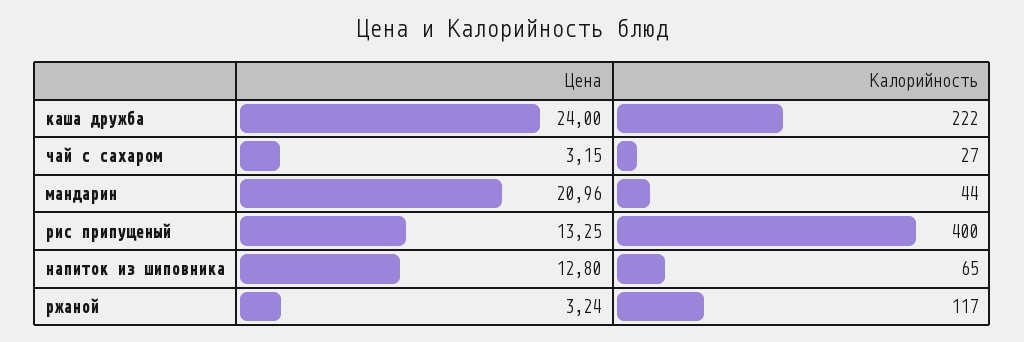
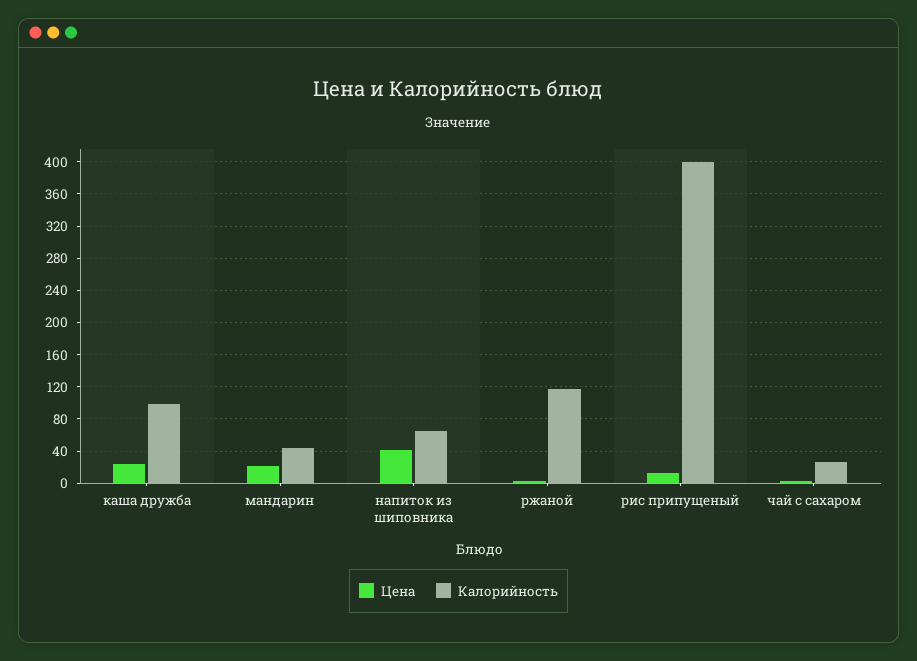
Калорийность, каша дружба: 222 -> 100
Цена, напиток из шиповника: 12.8 -> 40

